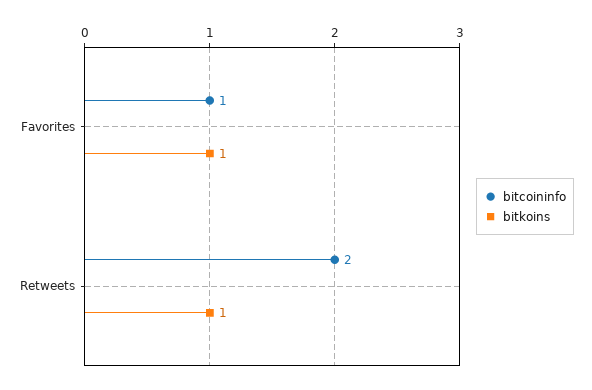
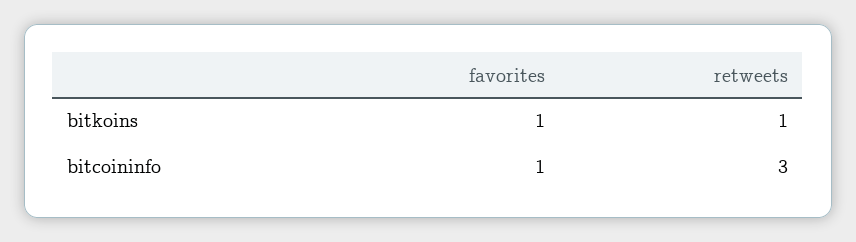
bitcoininfo, Retweets: 2 -> 3

